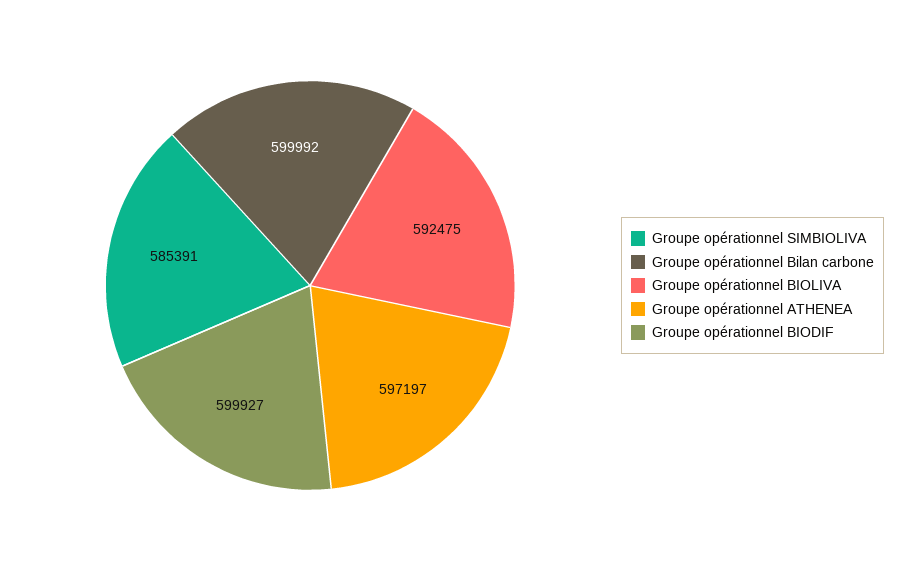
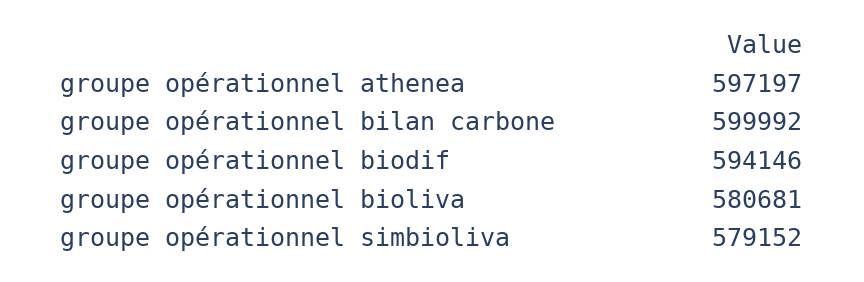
Groupe opérationnel SIMBIOLIVA: 585391 -> 579152
Groupe opérationnel BIOLIVA: 592475 -> 580681
Groupe opérationnel BIODIF: 599927 -> 594146

